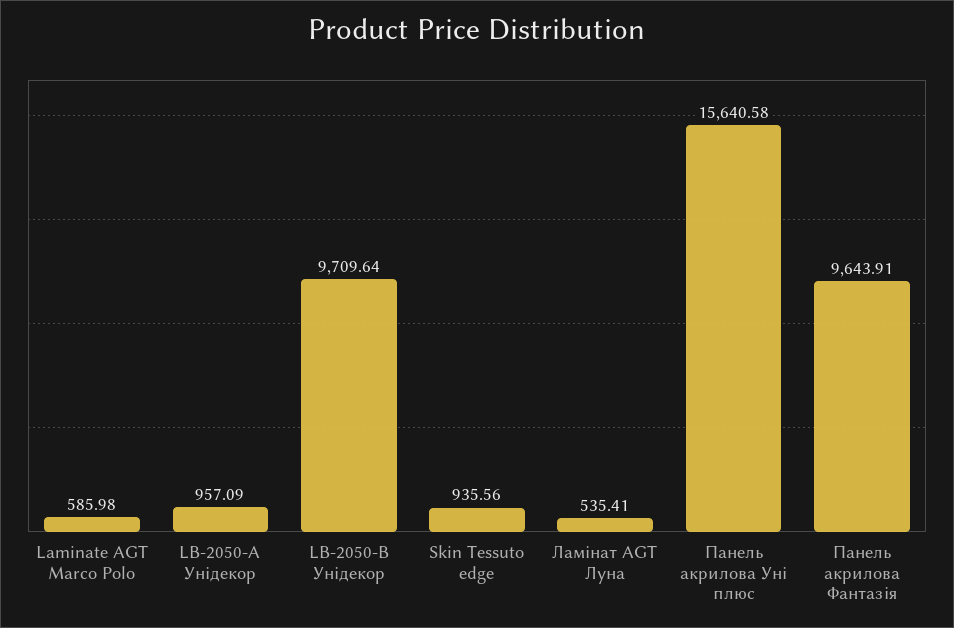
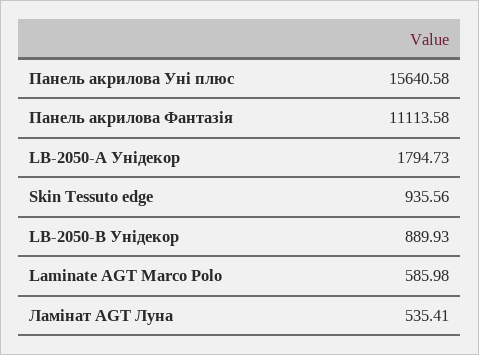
LB-2050-А Унідекор: 957.09 -> 1794.73
LB-2050-В Унідекор: 9709.64 -> 889.93
Панель акрилова Фантазія: 9643.91 -> 11113.58

